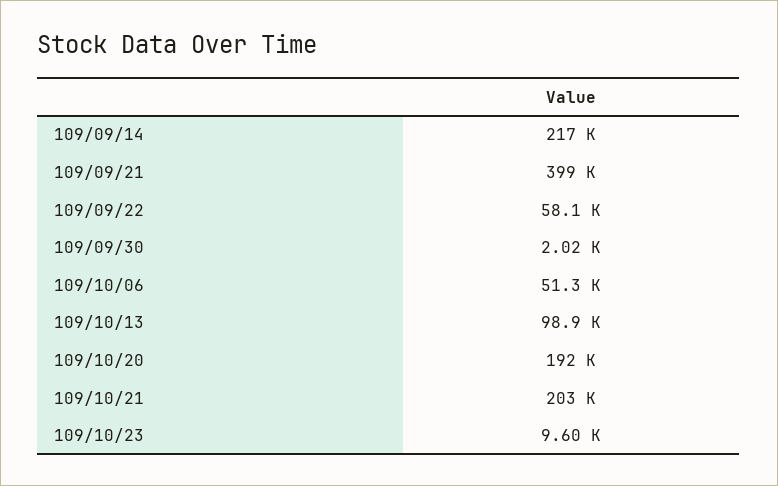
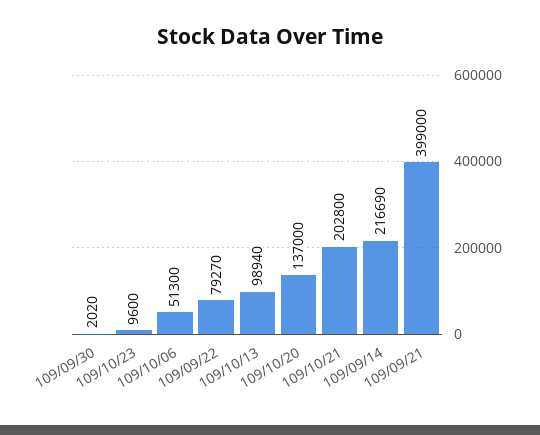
109/09/22: 58100 -> 79270
109/10/20: 192000 -> 137000

